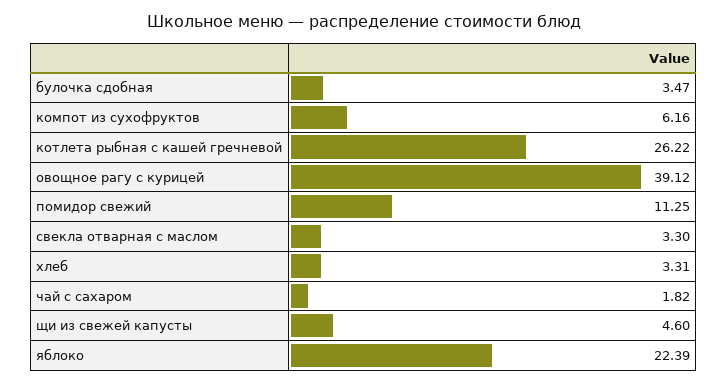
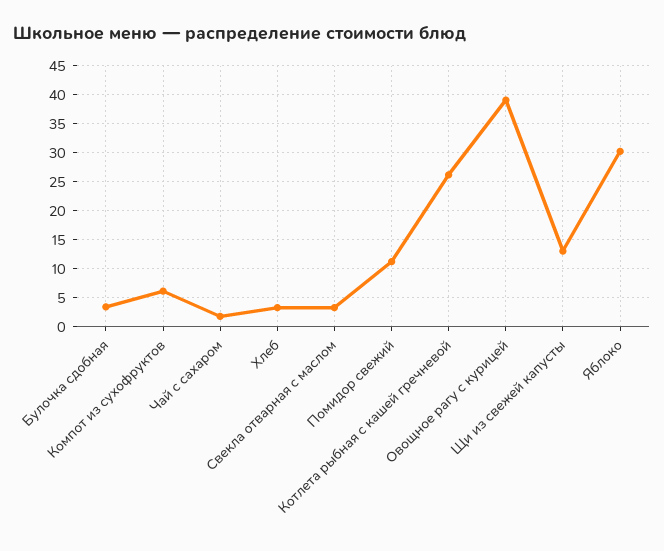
щи из свежей капусты: 4.6 -> 12.5
яблоко: 22.39 -> 30

